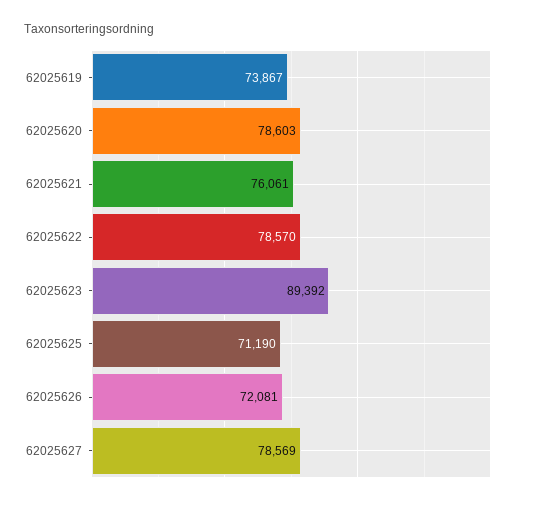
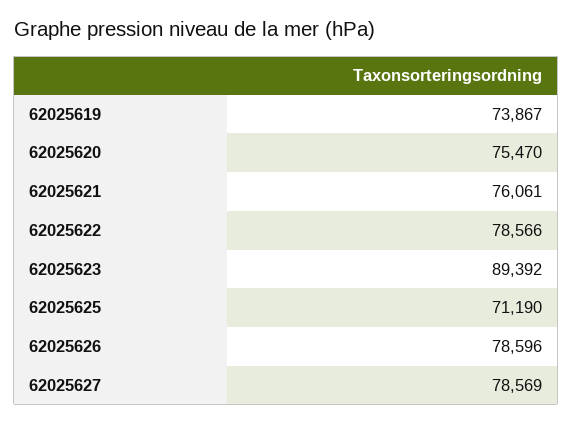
62025620: 78603 -> 75470
62025622: 78570 -> 78566
62025626: 72081 -> 78596

